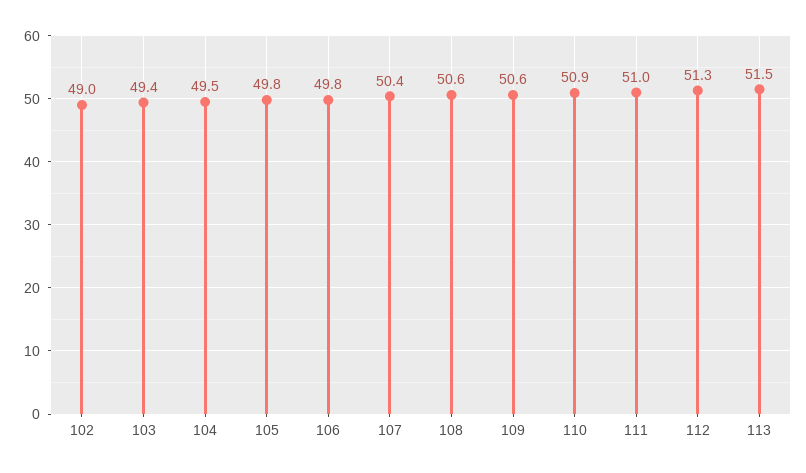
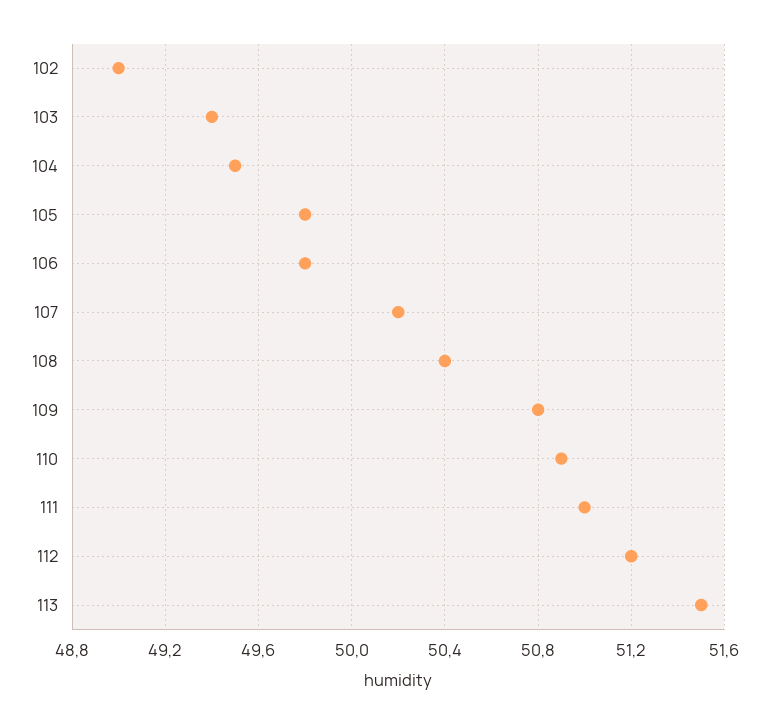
107: 50.4 -> 50.2
108: 50.6 -> 50.4
109: 50.6 -> 50.8
112: 51.3 -> 51.2

